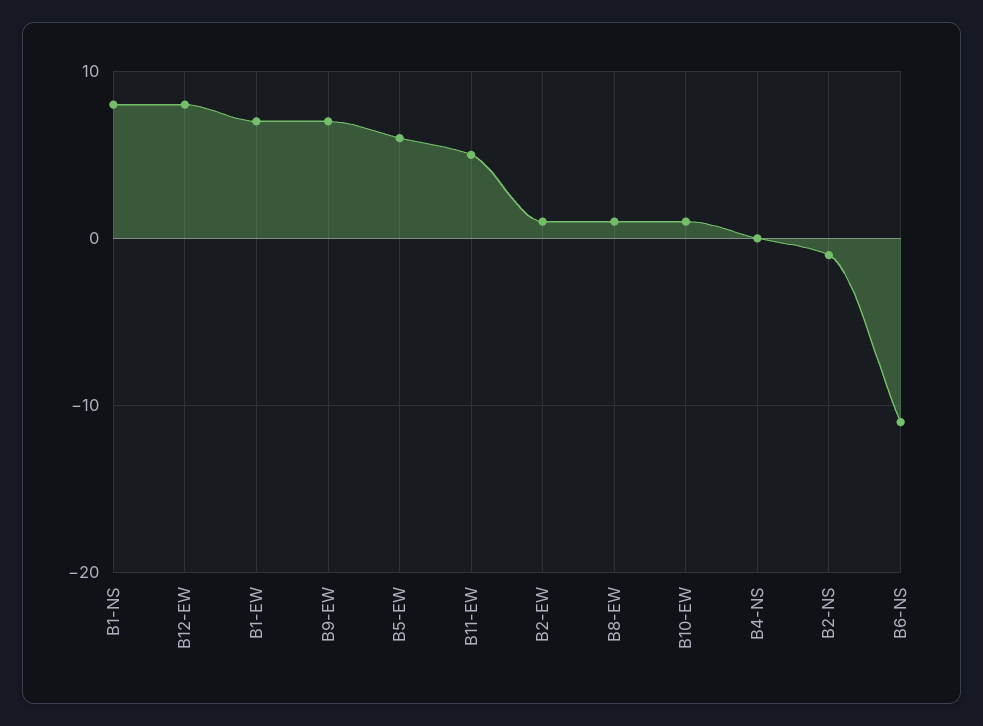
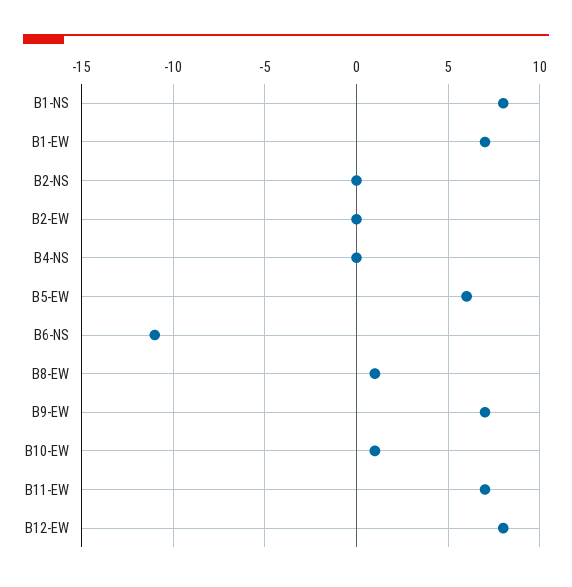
B11-EW: 5 -> 7
B2-EW: 1 -> 0
B2-NS: -1 -> 0

